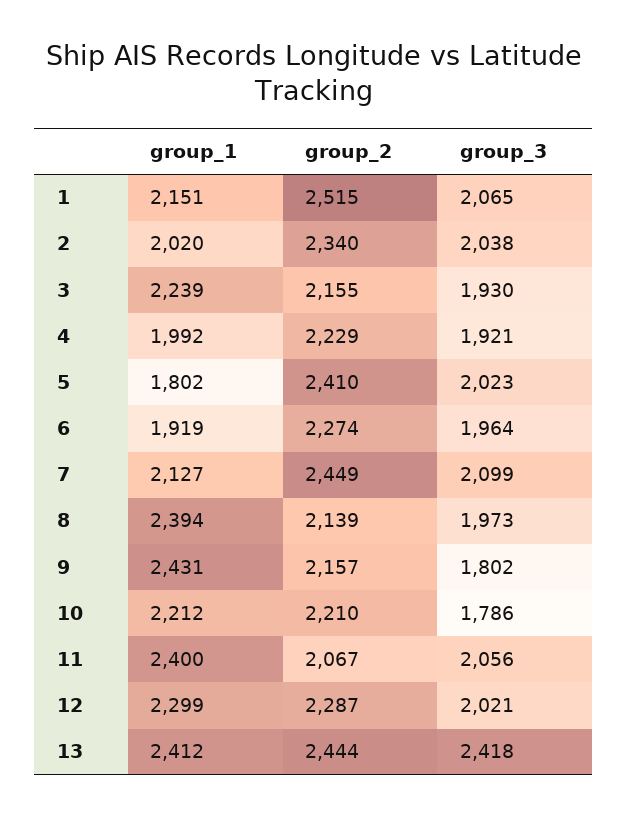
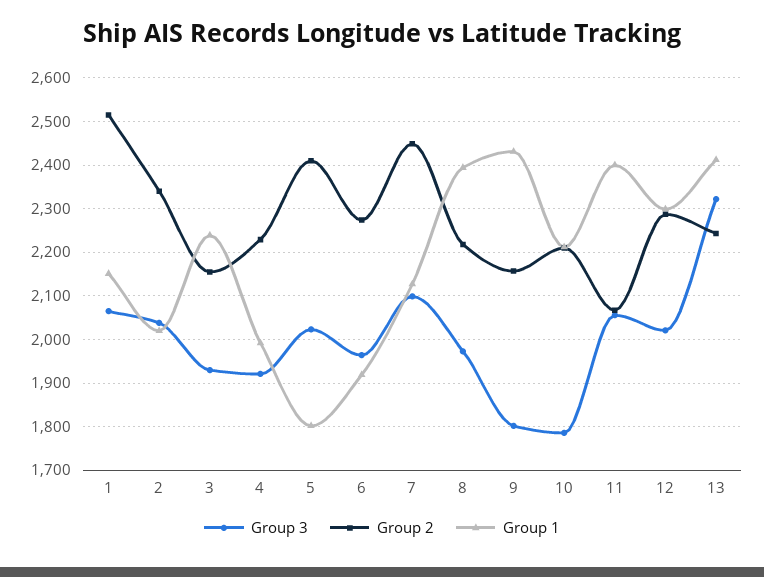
group_2, 8: 2139 -> 2220
group_2, 13: 2444 -> 2240
group_3, 13: 2418 -> 2320

